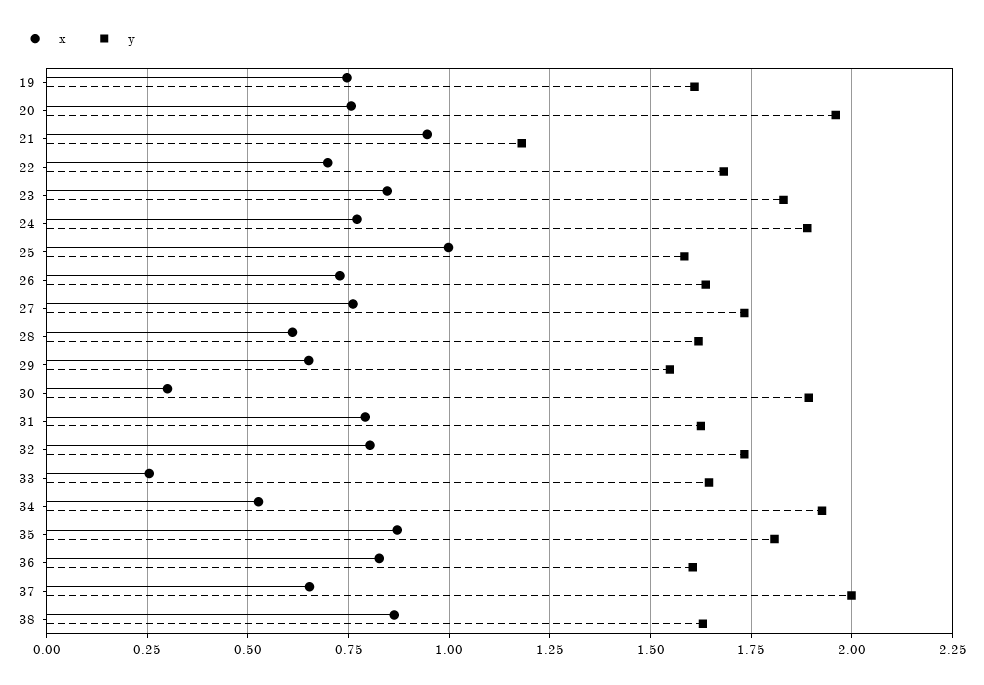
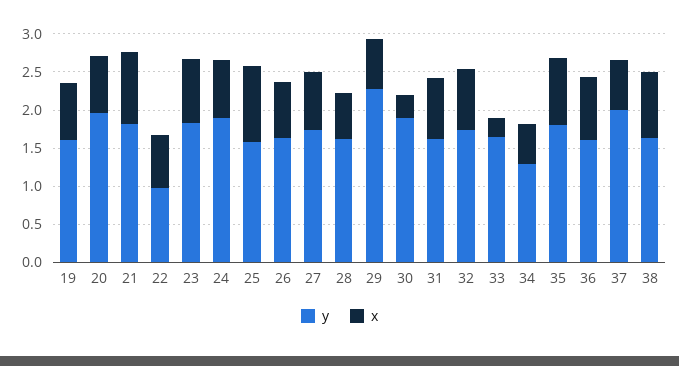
y, 21: 1.175 -> 1.75
y, 22: 1.675 -> 1
y, 29: 1.55 -> 2.25
y, 34: 1.925 -> 1.25

